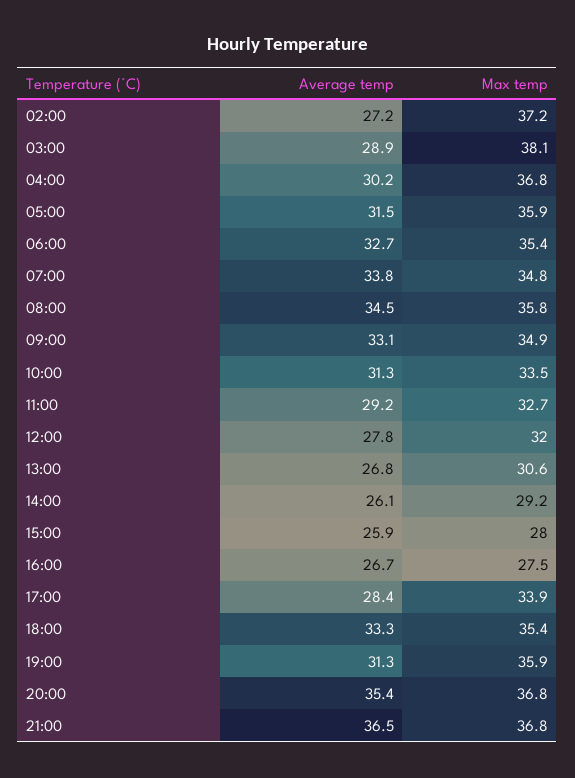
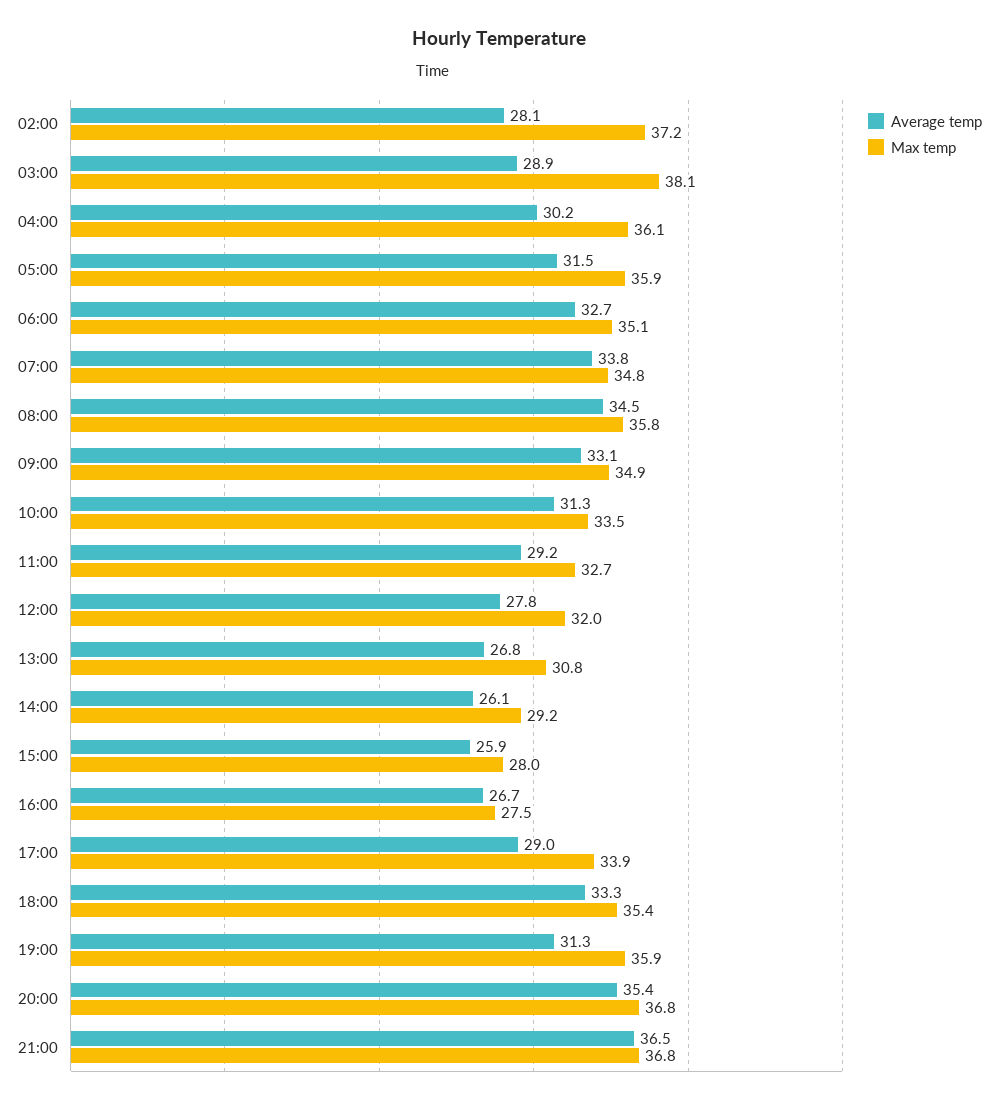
Average temp, 02:00: 27.2 -> 28.1
Max temp, 04:00: 36.8 -> 36.1
Max temp, 06:00: 35.4 -> 35.1
Max temp, 13:00: 30.6 -> 30.8
Average temp, 17:00: 28.4 -> 29

